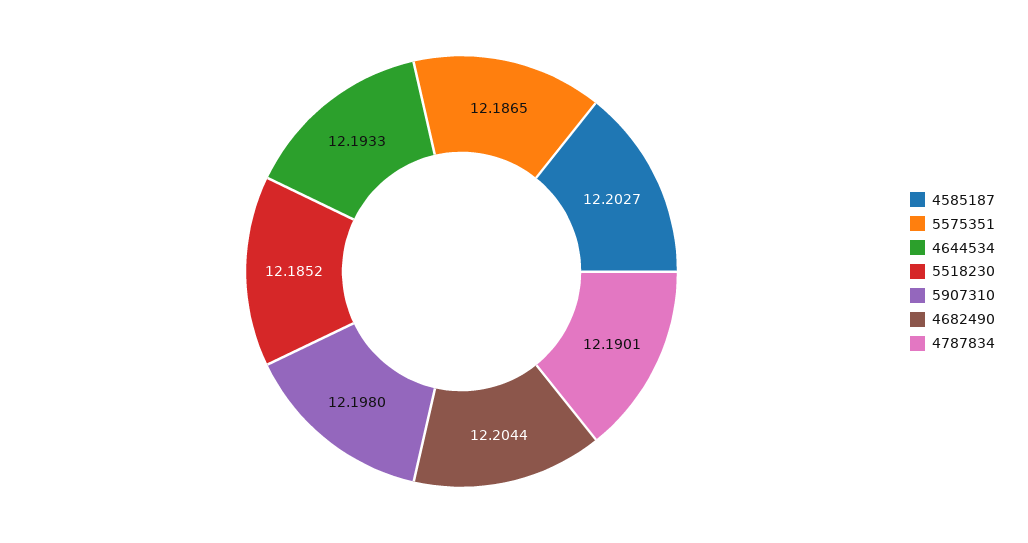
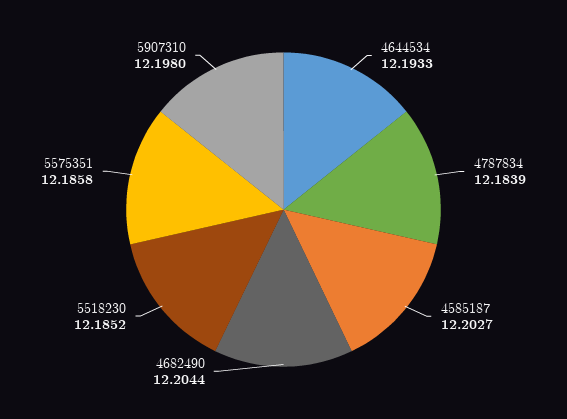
5575351: 12.1865 -> 12.1858
4787834: 12.1901 -> 12.1839

